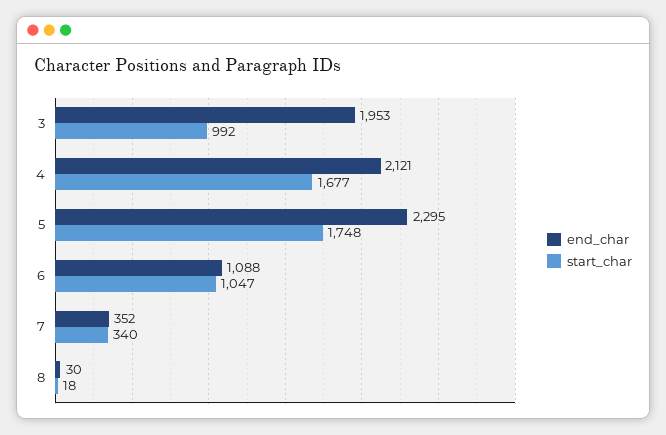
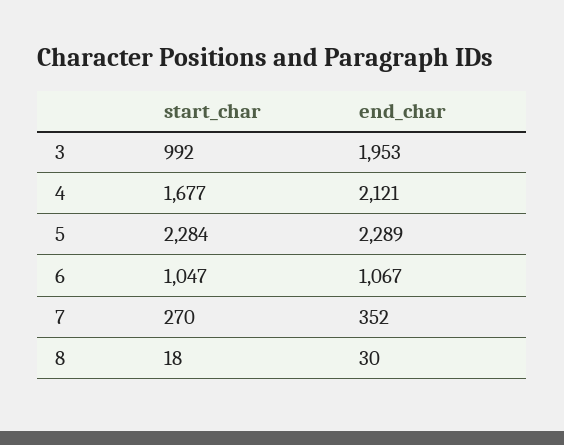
end_char, 5: 2295 -> 2289
start_char, 5: 1748 -> 2284
end_char, 6: 1088 -> 1067
start_char, 7: 340 -> 270

